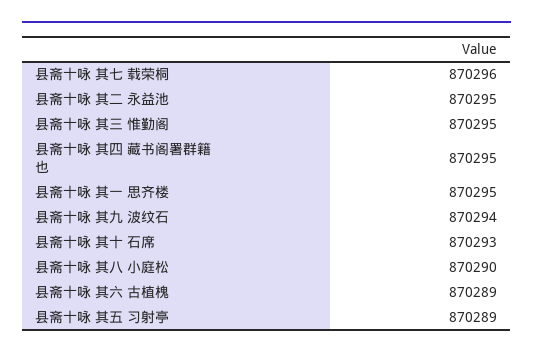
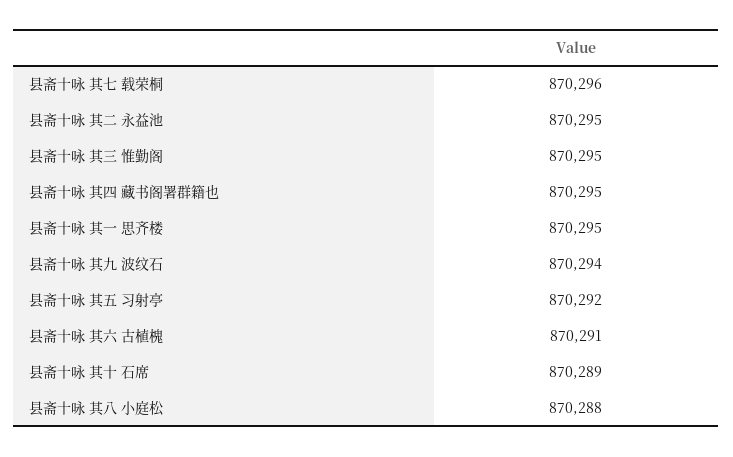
县斋十咏 其十 石席: 870293 -> 870289
县斋十咏 其八 小庭松: 870290 -> 870288
县斋十咏 其六 古植槐: 870289 -> 870291
县斋十咏 其五 习射亭: 870289 -> 870292

